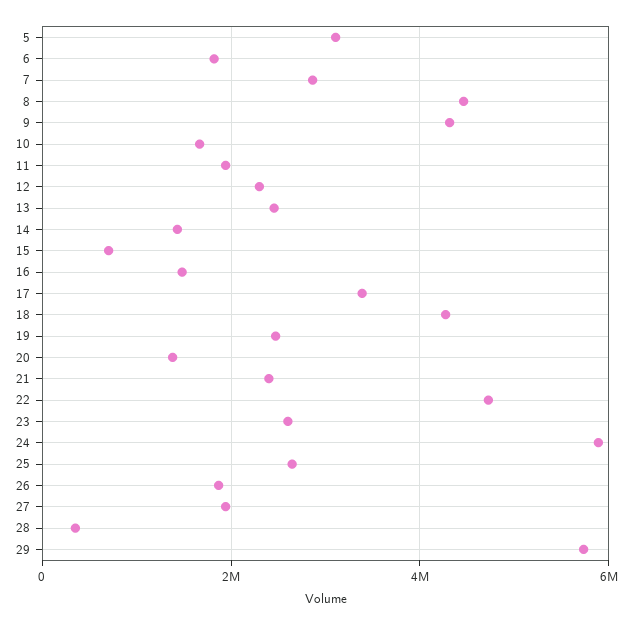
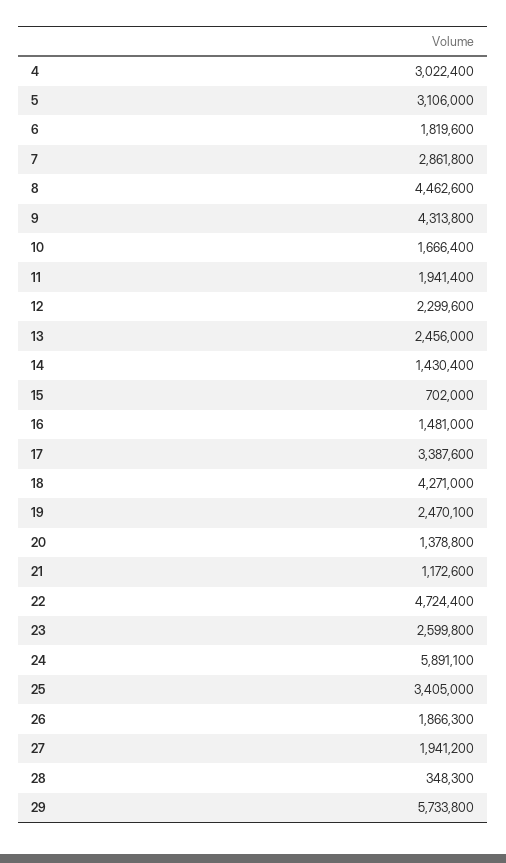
21: 2400000 -> 1172600
25: 2600000 -> 3405000
4: none -> 3022400

